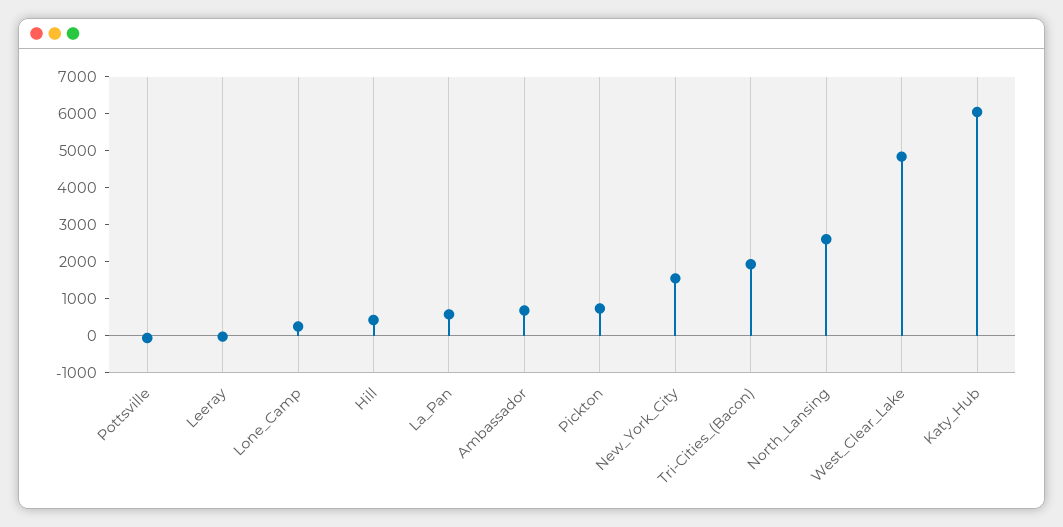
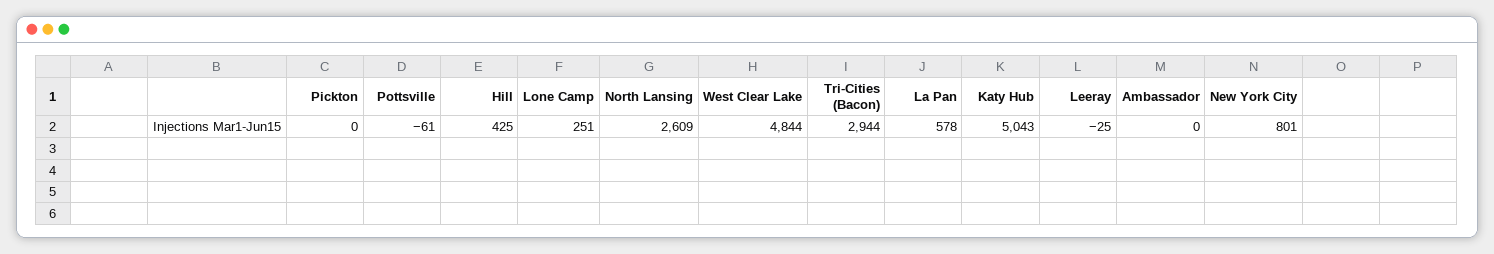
Ambassador: 750 -> 0
Pickton: 750 -> 0
New_York_City: 1500 -> 801
Tri-Cities_(Bacon): 2000 -> 2944
Katy_Hub: 6000 -> 5043

